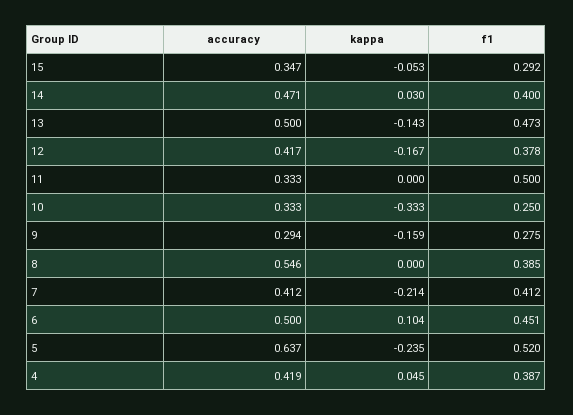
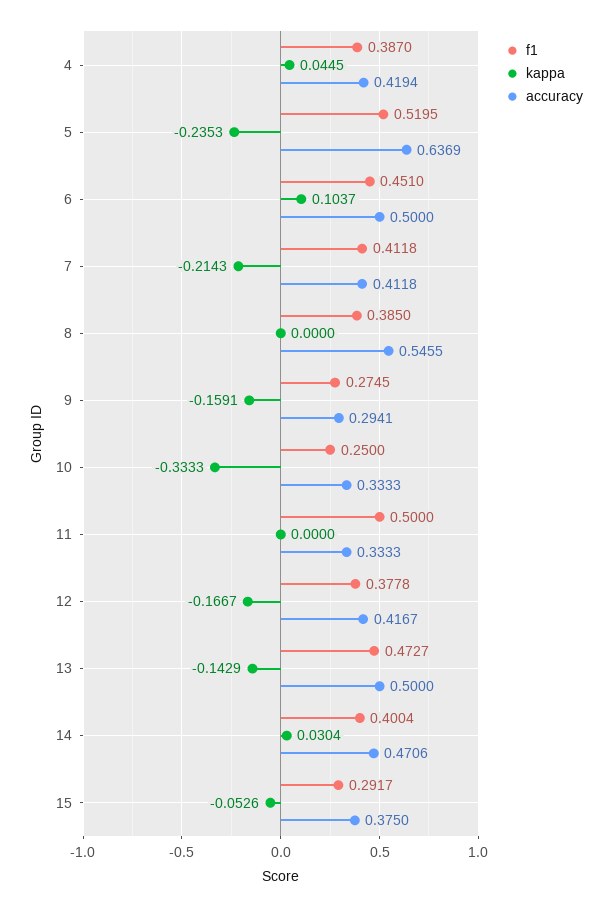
accuracy, 15: 0.347 -> 0.375

